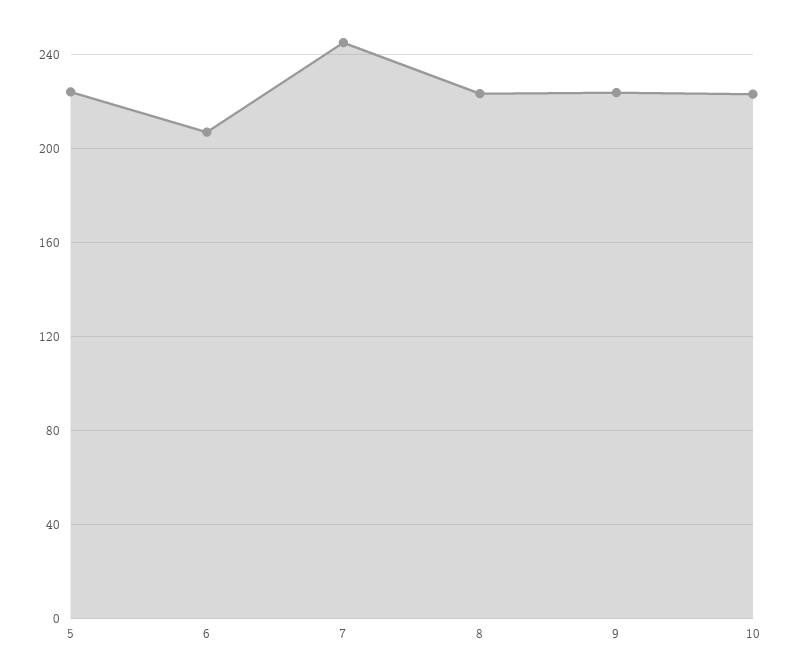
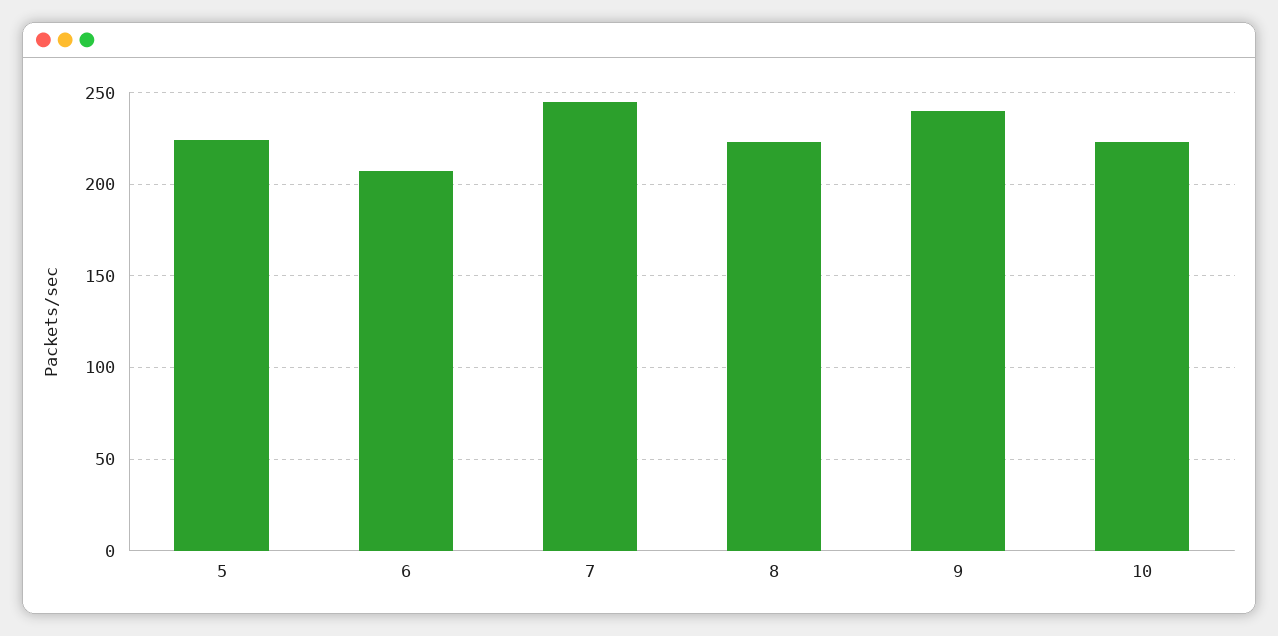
9: 225 -> 240

